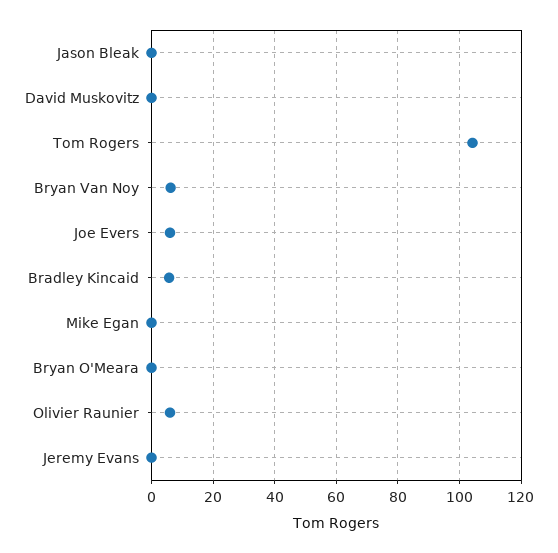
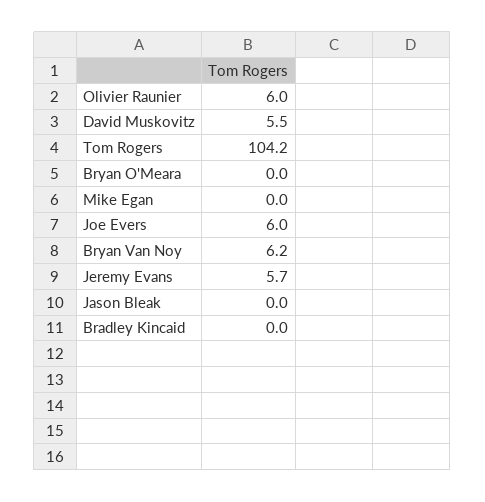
David Muskovitz: 0 -> 5.5
Bradley Kincaid: 6 -> 0
Jeremy Evans: 0 -> 5.7

